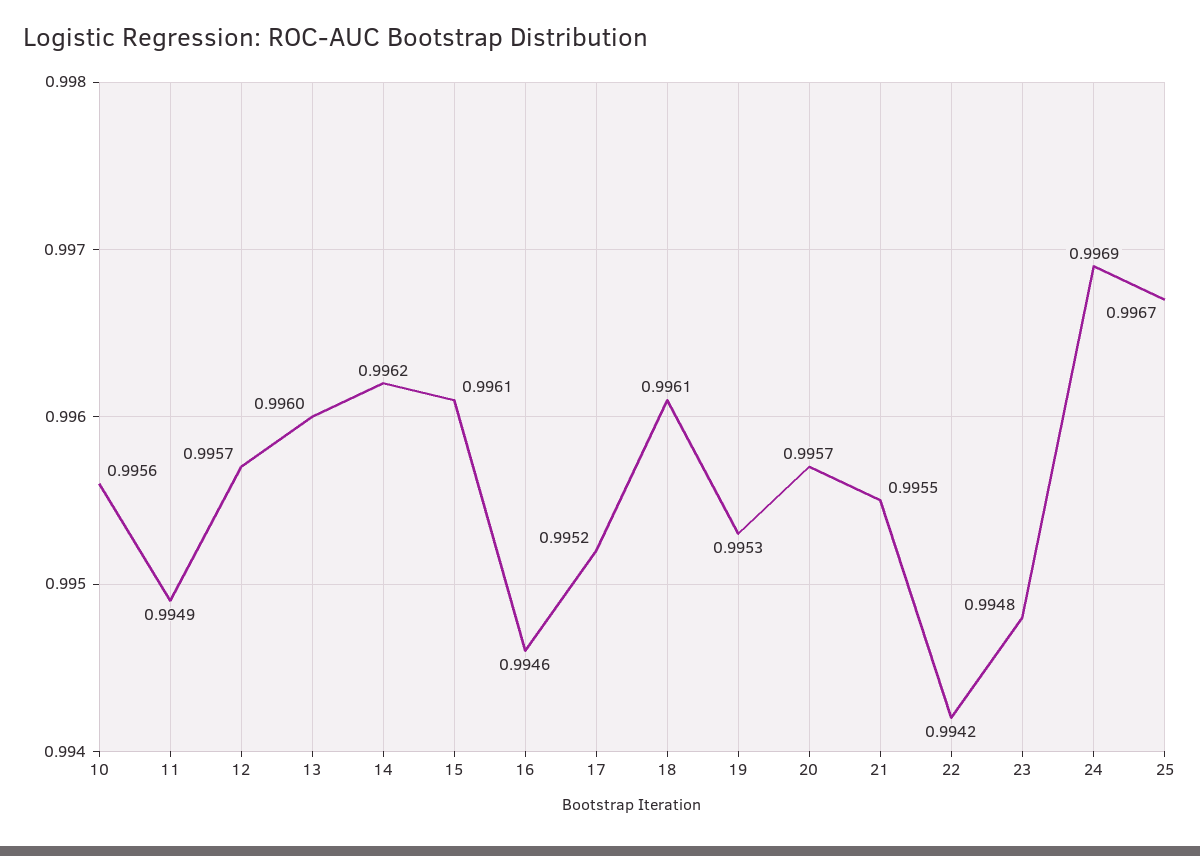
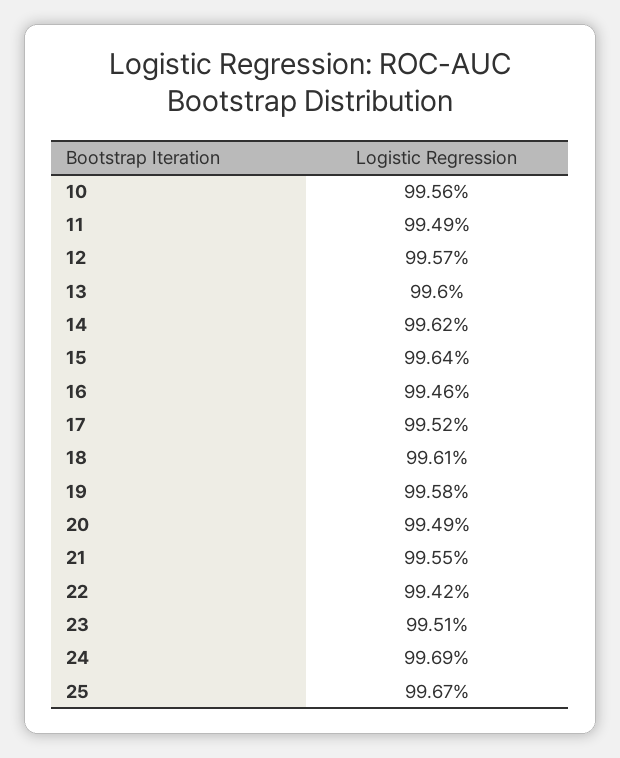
15: 0.9961 -> 0.9964
19: 0.9953 -> 0.9958
20: 0.9957 -> 0.9949
23: 0.9948 -> 0.9951

